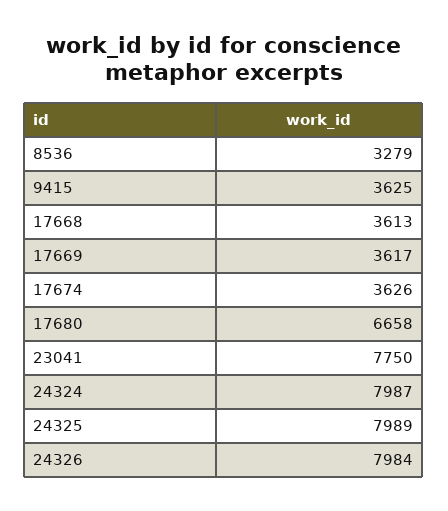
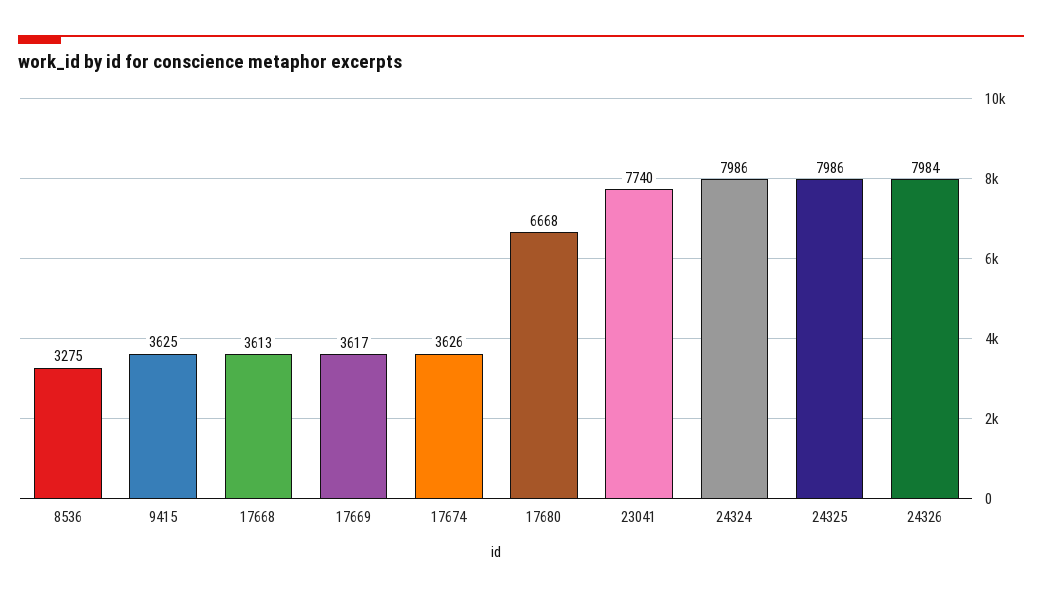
8536: 3279 -> 3275
17680: 6658 -> 6668
23041: 7750 -> 7740
24324: 7987 -> 7986
24325: 7989 -> 7986

